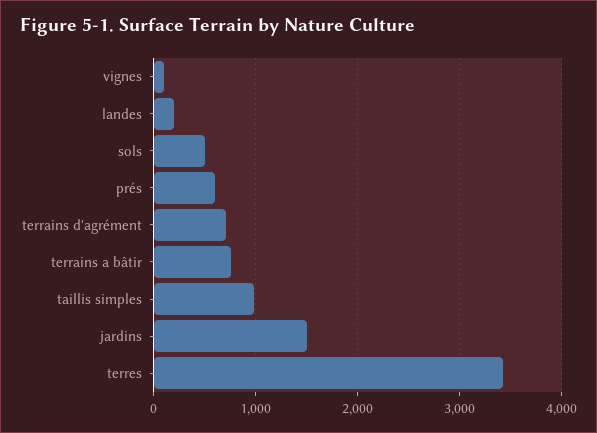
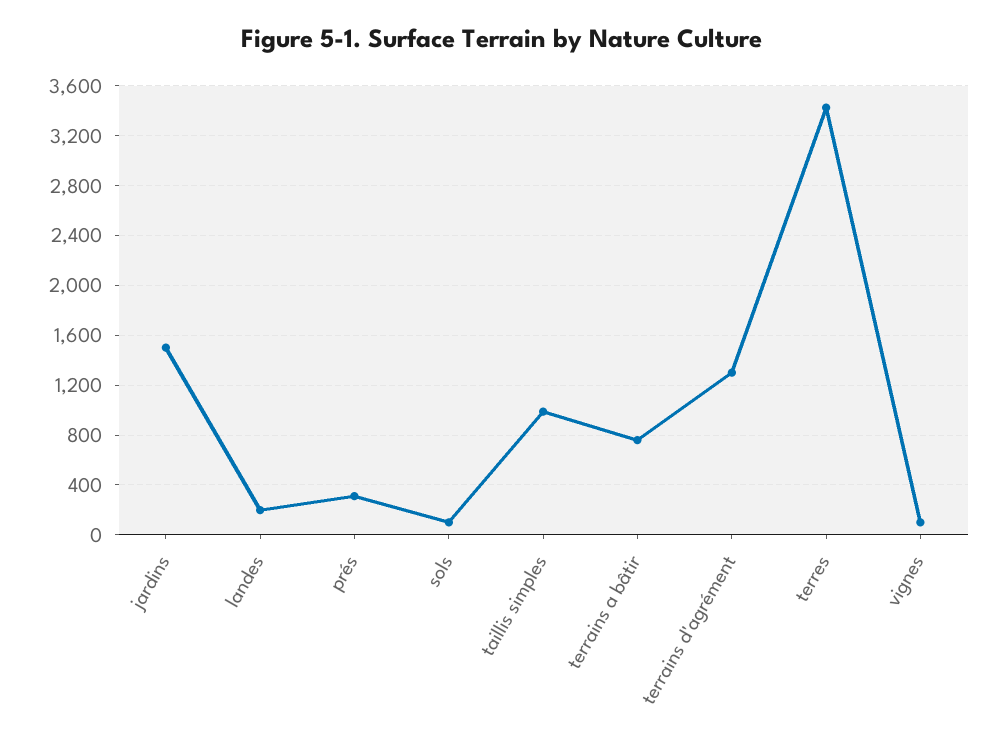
sols: 500 -> 100
prés: 600 -> 300
terrains d'agrément: 700 -> 1300

